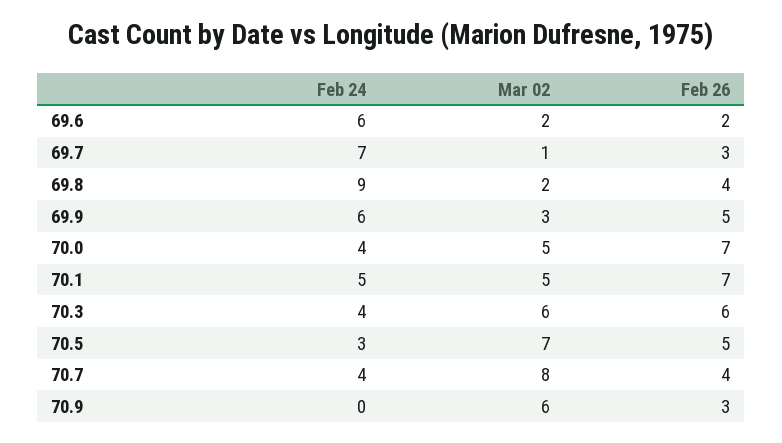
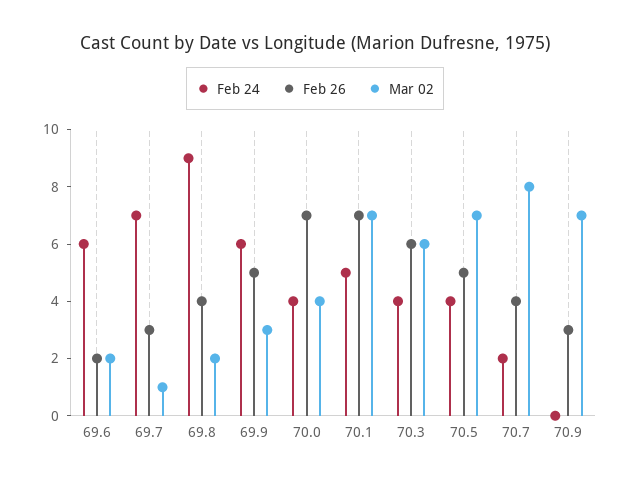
Mar 02, 70.0: 5 -> 4
Mar 02, 70.1: 5 -> 7
Feb 24, 70.5: 3 -> 4
Feb 24, 70.7: 4 -> 2
Mar 02, 70.9: 6 -> 7

